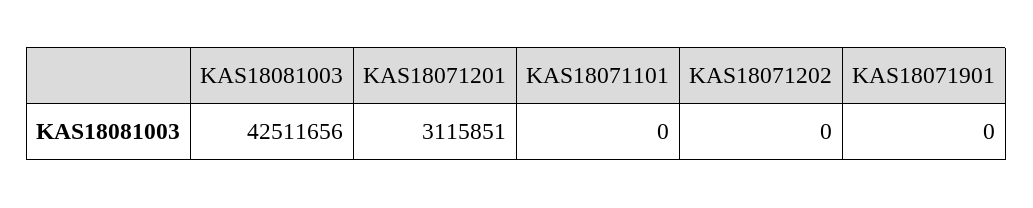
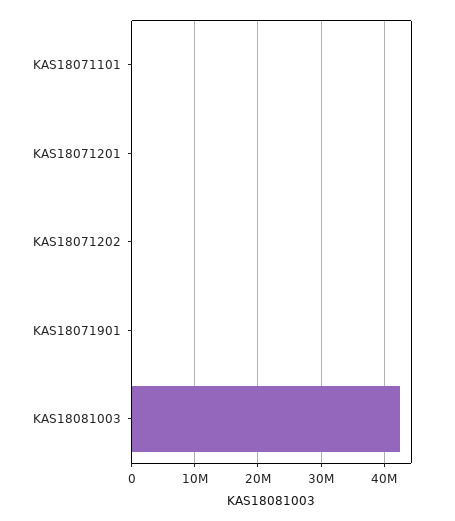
KAS18071201: 3115851 -> 0

